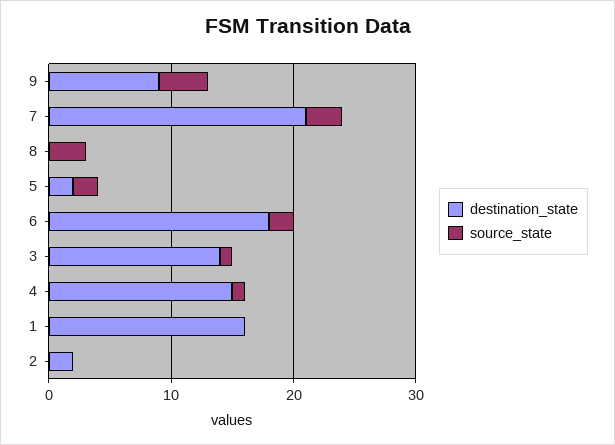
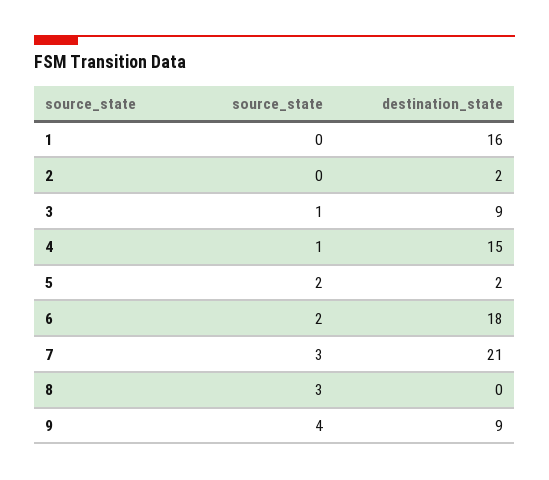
destination_state, 3: 14 -> 9

